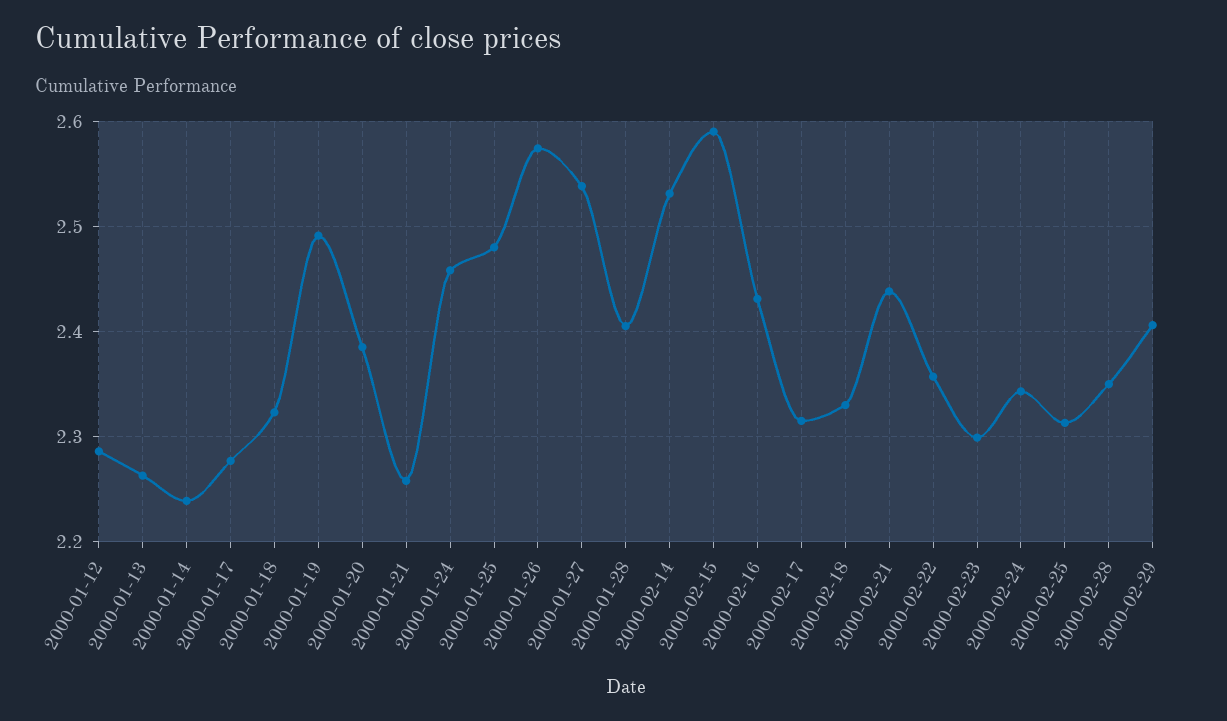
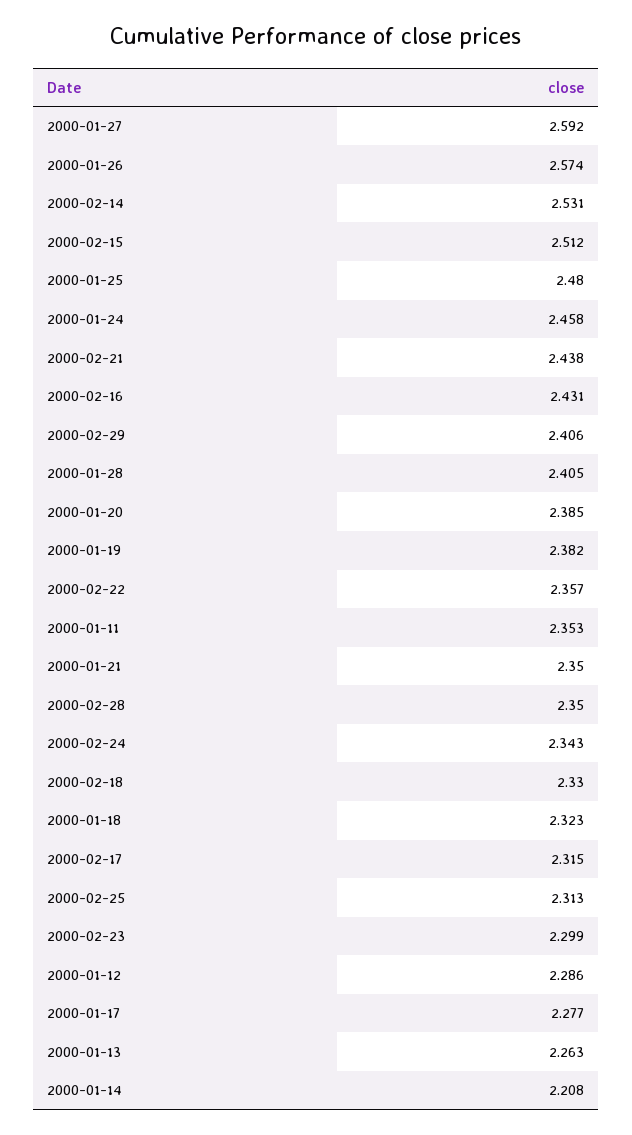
2000-01-14: 2.24 -> 2.208
2000-01-19: 2.49 -> 2.382
2000-01-21: 2.26 -> 2.35
2000-01-27: 2.54 -> 2.592
2000-02-15: 2.59 -> 2.512
2000-01-11: none -> 2.353

